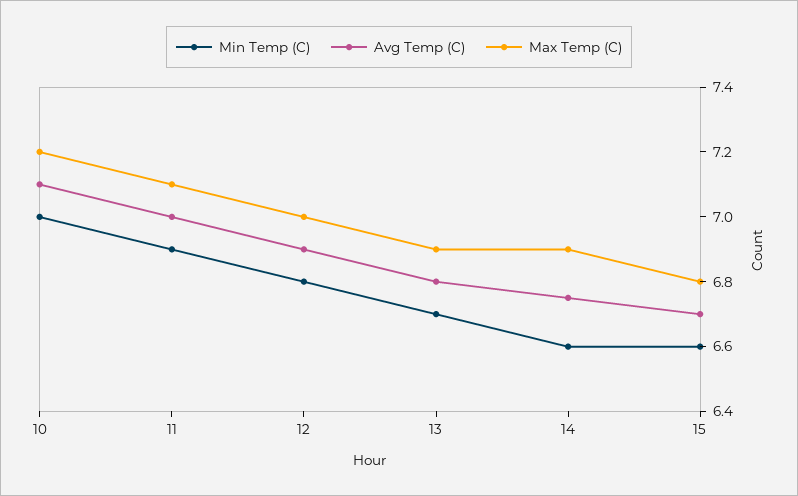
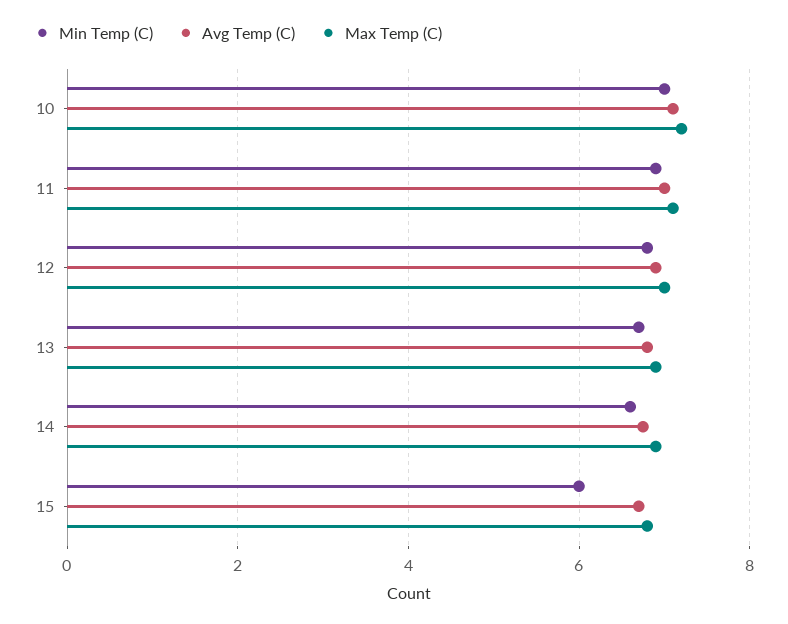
Min Temp (C), 15: 6.6 -> 6

